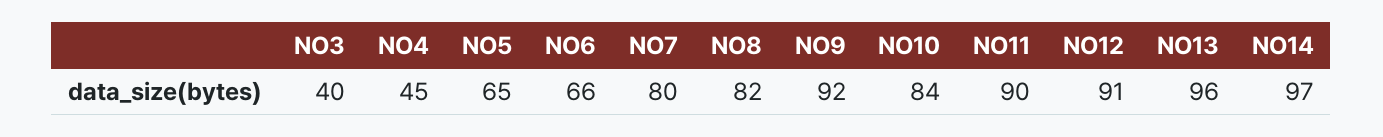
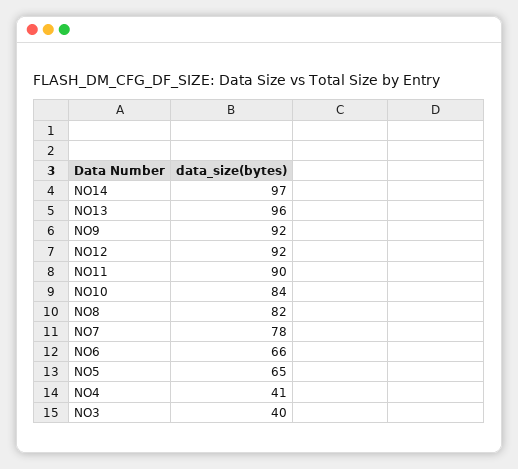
NO4: 45 -> 41
NO7: 80 -> 78
NO12: 91 -> 92

